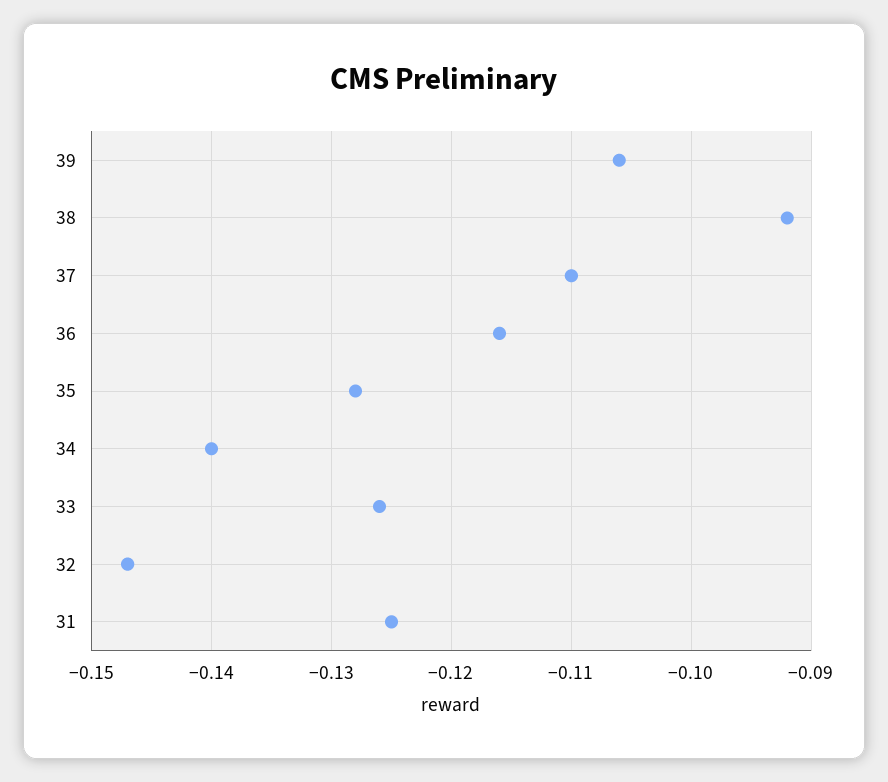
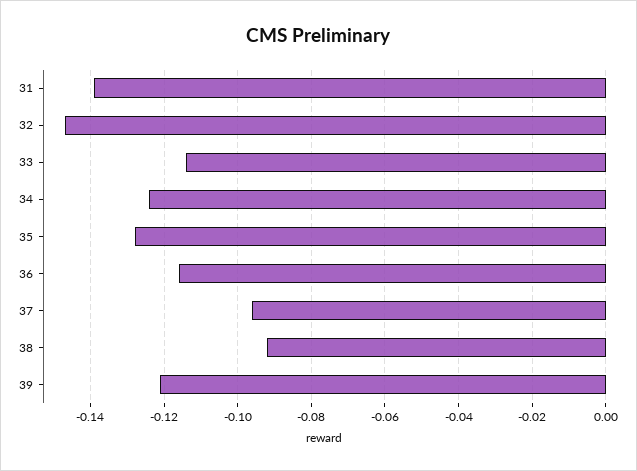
39: -0.106 -> -0.12
37: -0.11 -> -0.095
34: -0.14 -> -0.125
33: -0.126 -> -0.115
31: -0.125 -> -0.14

